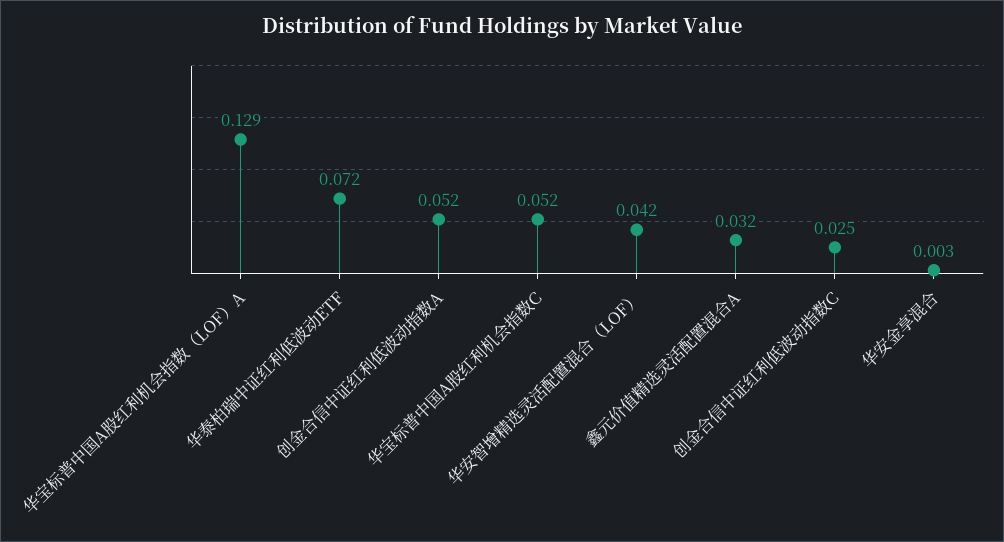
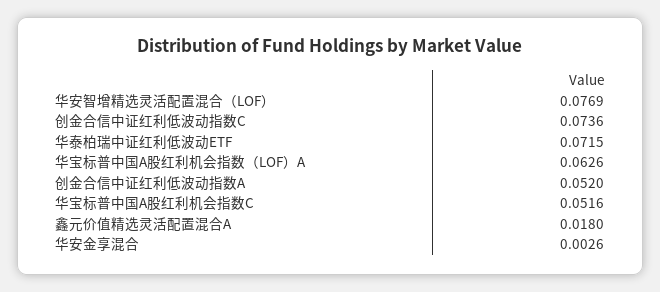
华宝标普中国A股红利机会指数（LOF）A: 0.129 -> 0.0626
华安智增精选灵活配置混合（LOF）: 0.042 -> 0.0769
鑫元价值精选灵活配置混合A: 0.032 -> 0.018
创金合信中证红利低波动指数C: 0.025 -> 0.0736

